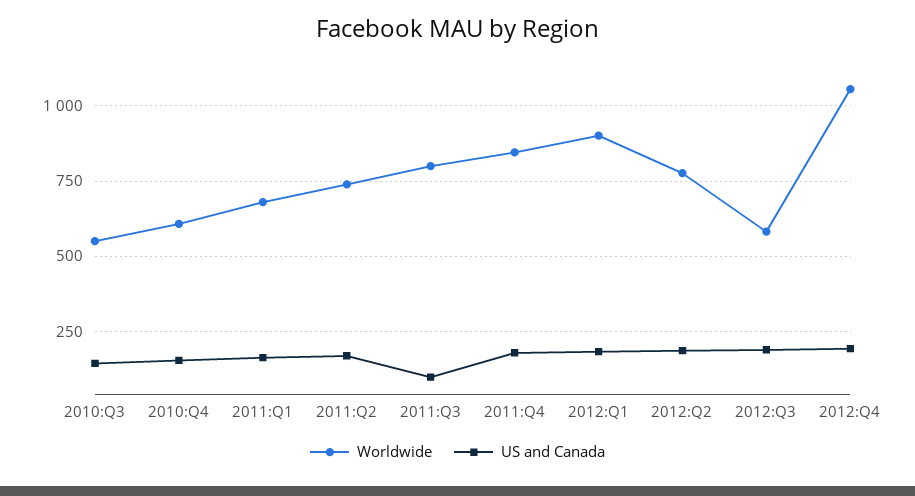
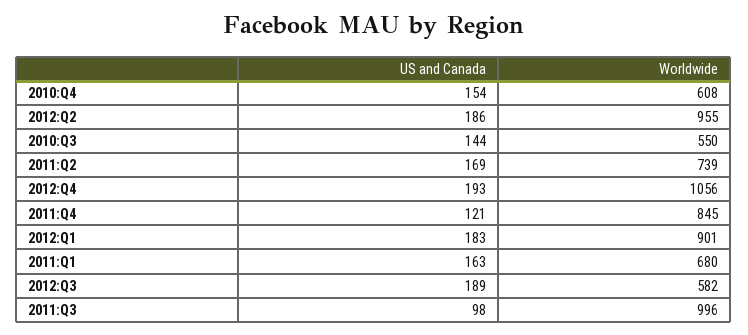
Worldwide, 2011:Q3: 800 -> 996
US and Canada, 2011:Q4: 175 -> 121
Worldwide, 2012:Q2: 775 -> 955

